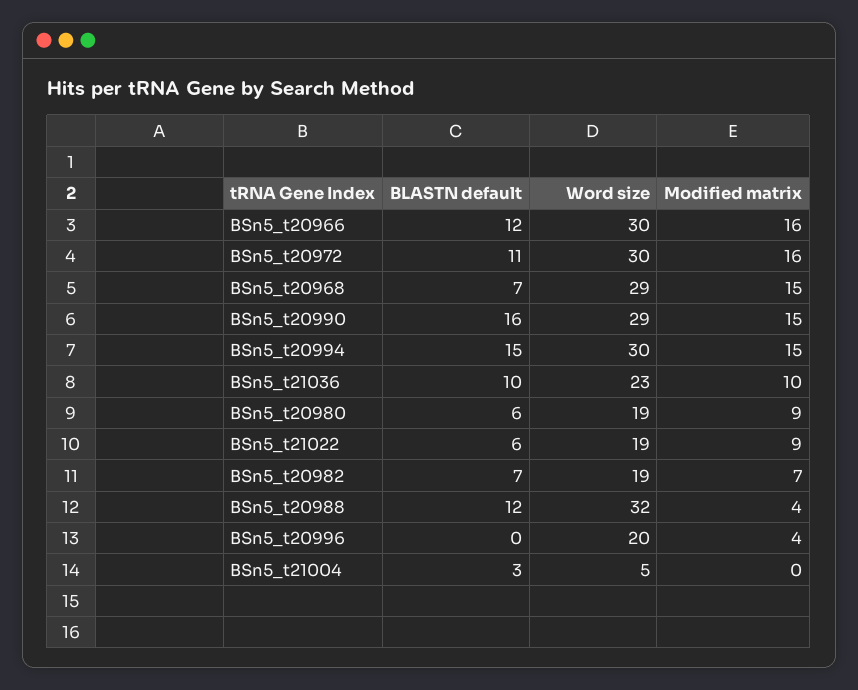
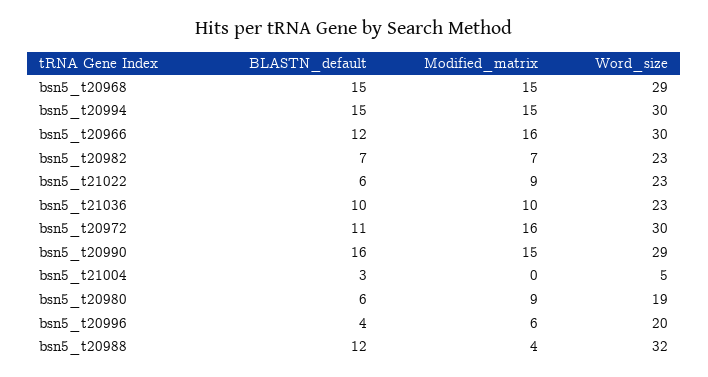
BLASTN default, BSn5_t20968: 7 -> 15
Word size, BSn5_t21022: 19 -> 23
Word size, BSn5_t20982: 19 -> 23
BLASTN default, BSn5_t20996: 0 -> 4
Modified matrix, BSn5_t20996: 4 -> 6

